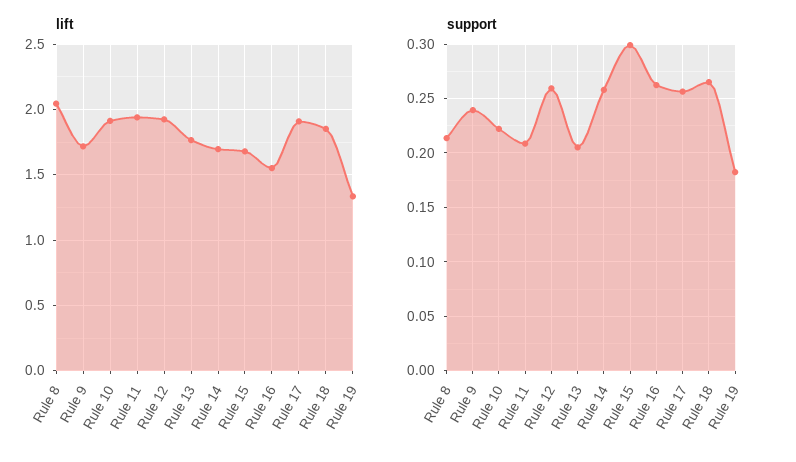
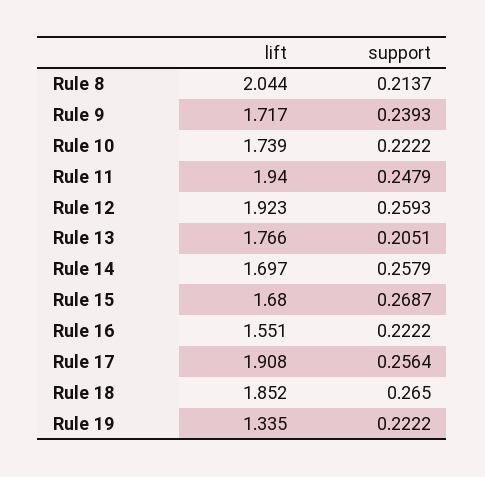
lift, Rule 10: 1.9 -> 1.739
support, Rule 11: 0.21 -> 0.2479
support, Rule 15: 0.3 -> 0.2687
support, Rule 16: 0.26 -> 0.2222
support, Rule 19: 0.18 -> 0.2222

